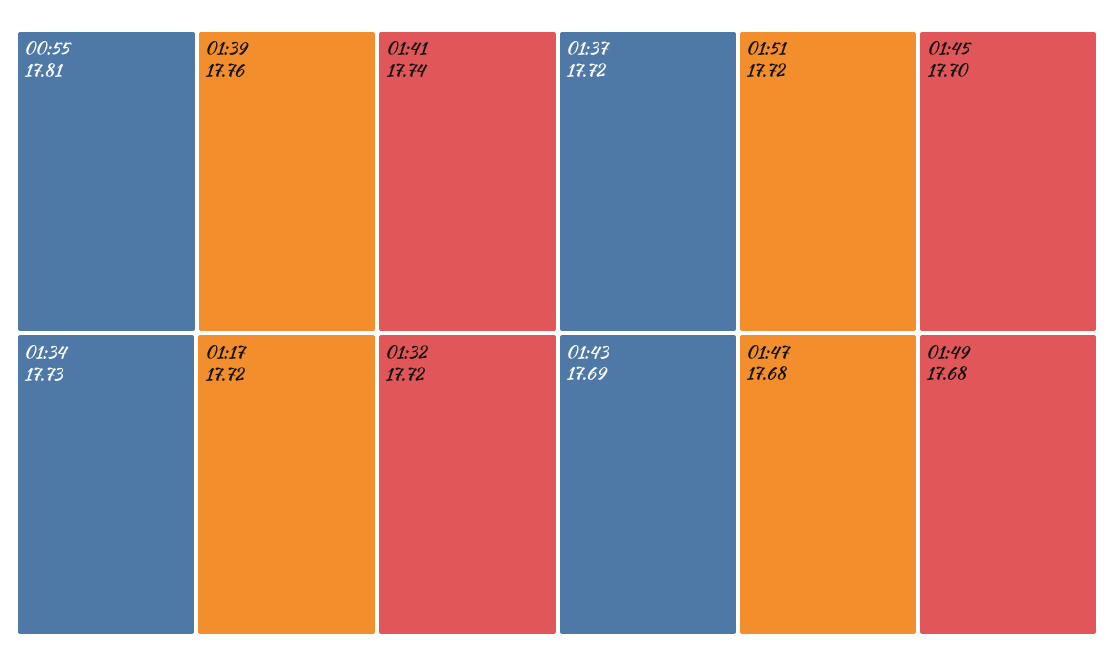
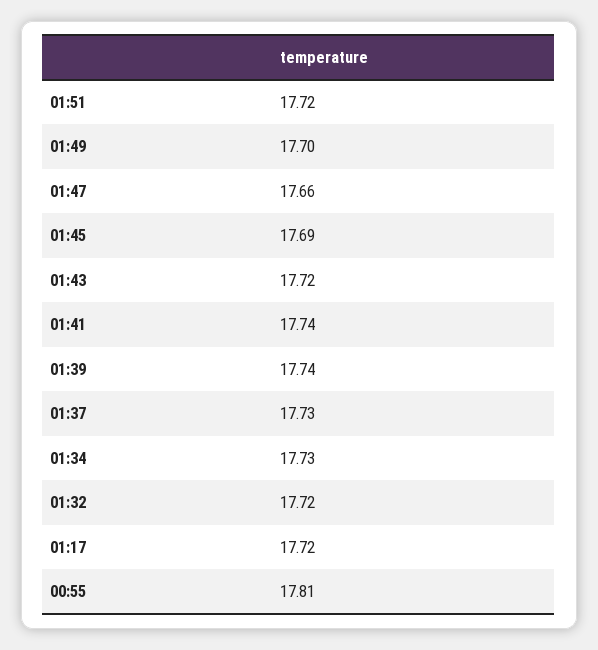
01:39: 17.76 -> 17.74
01:37: 17.72 -> 17.73
01:45: 17.7 -> 17.69
01:43: 17.69 -> 17.72
01:47: 17.68 -> 17.66
01:49: 17.68 -> 17.7

